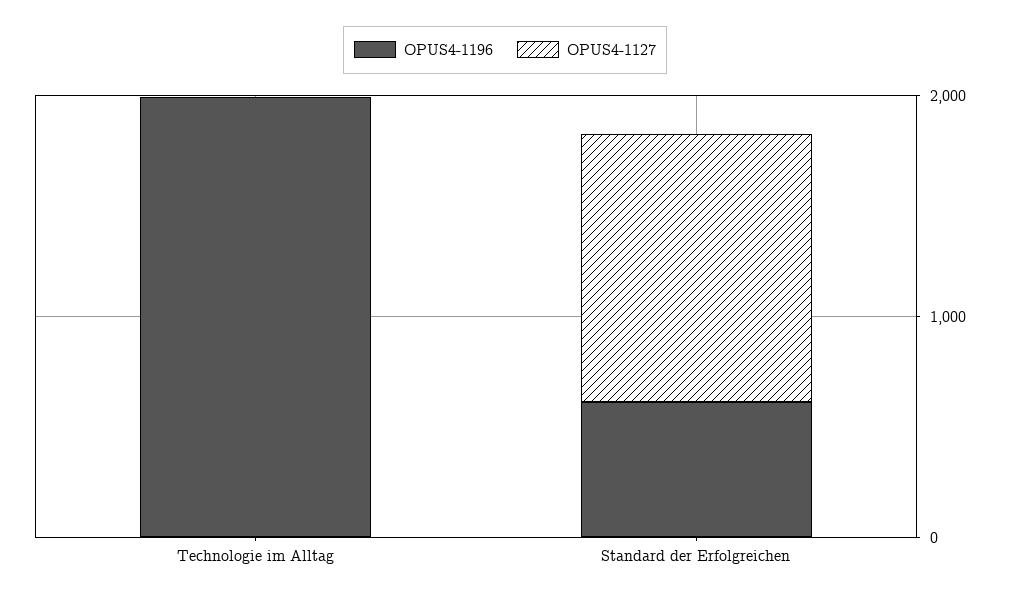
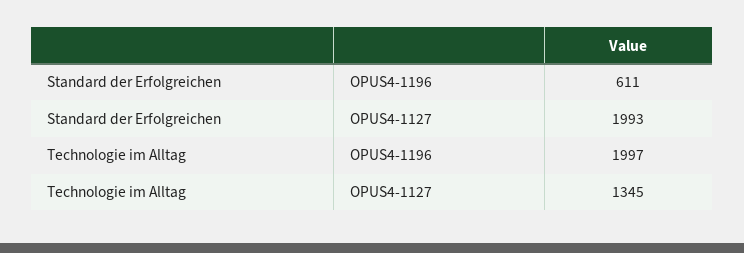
OPUS4-1127, Technologie im Alltag: 0 -> 1345
OPUS4-1127, Standard der Erfolgreichen: 1200 -> 1993

